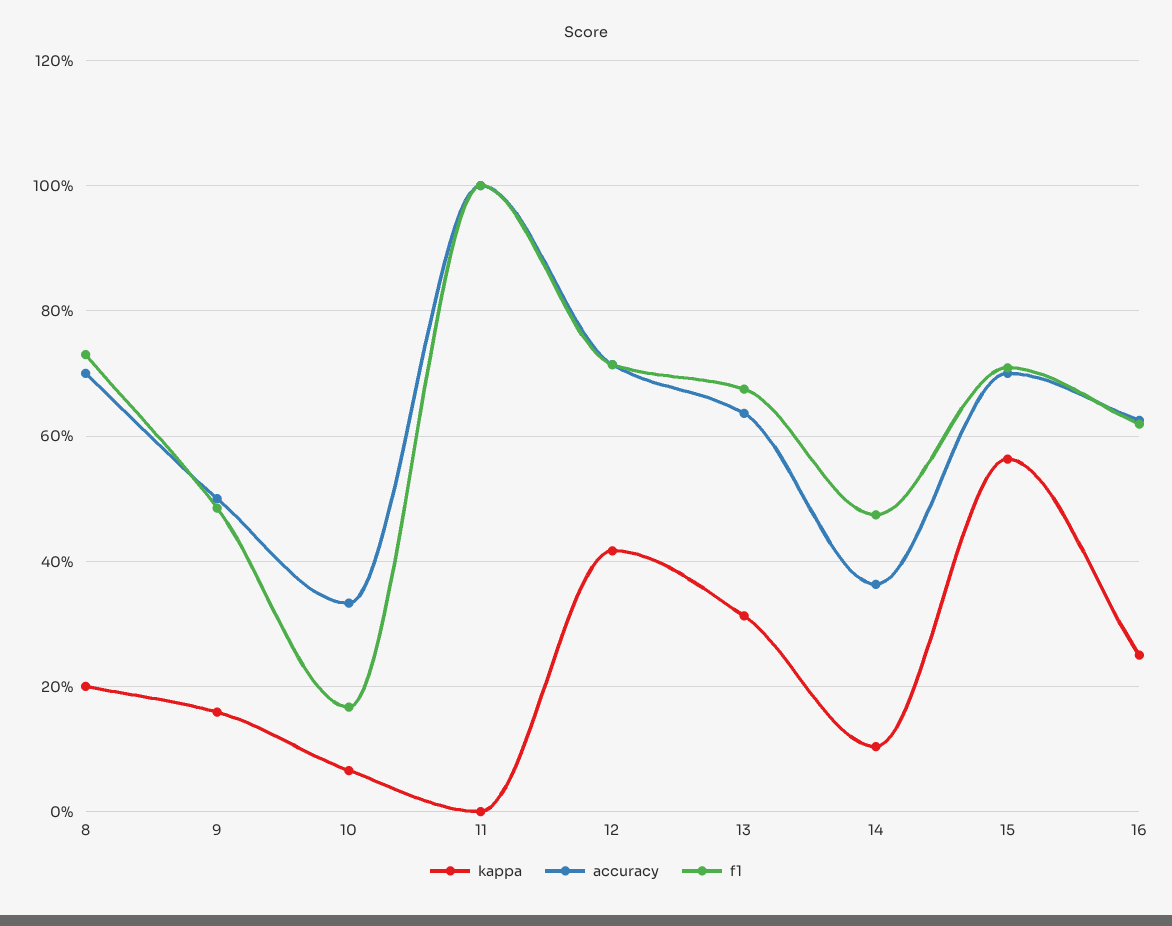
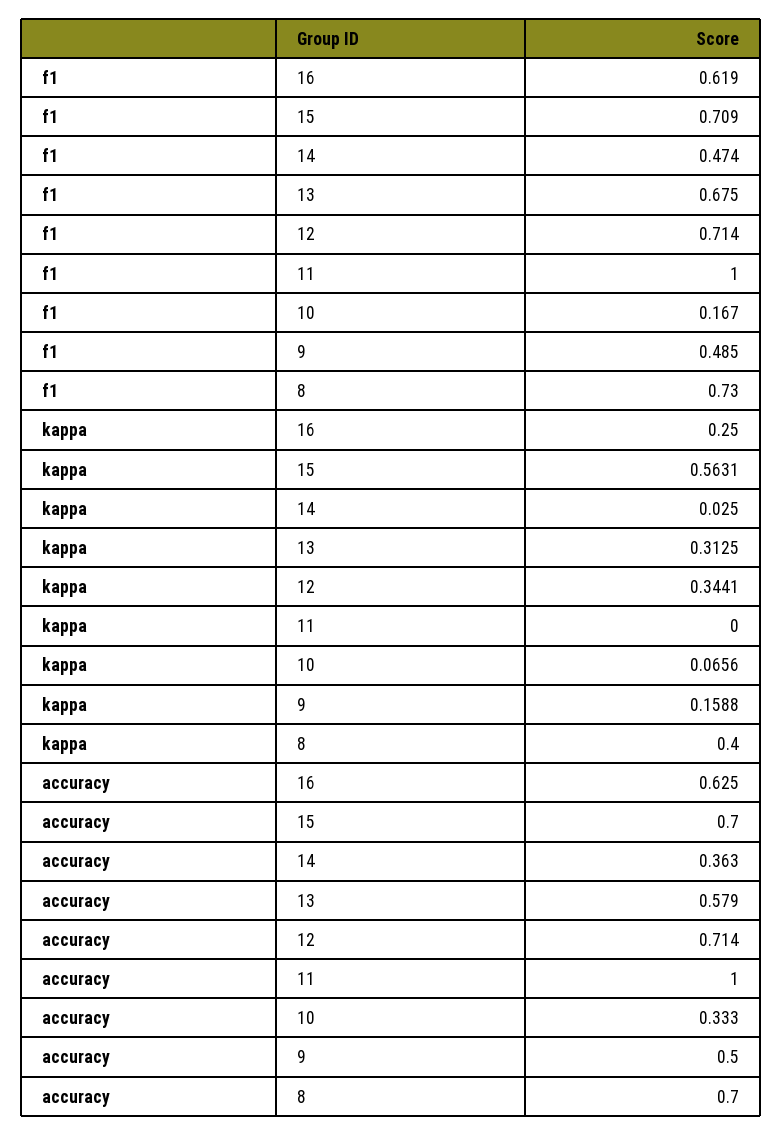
kappa, 8: 0.2 -> 0.4
kappa, 12: 0.42 -> 0.3441
accuracy, 13: 0.64 -> 0.579
kappa, 14: 0.1 -> 0.025

